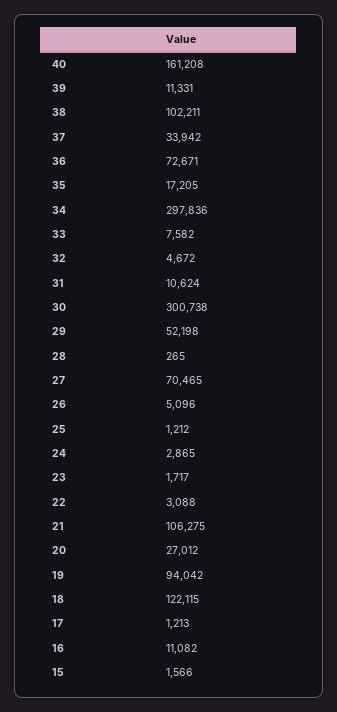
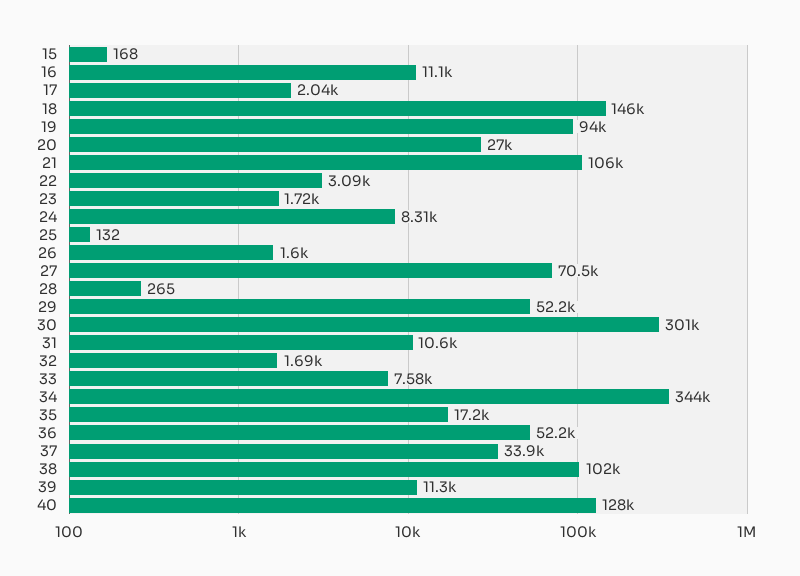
40: 161208 -> 128000
36: 72671 -> 52200
34: 297836 -> 344000
32: 4672 -> 1690
26: 5096 -> 1600
25: 1212 -> 132
24: 2865 -> 8310
18: 122115 -> 146000
17: 1213 -> 2040
15: 1566 -> 168

